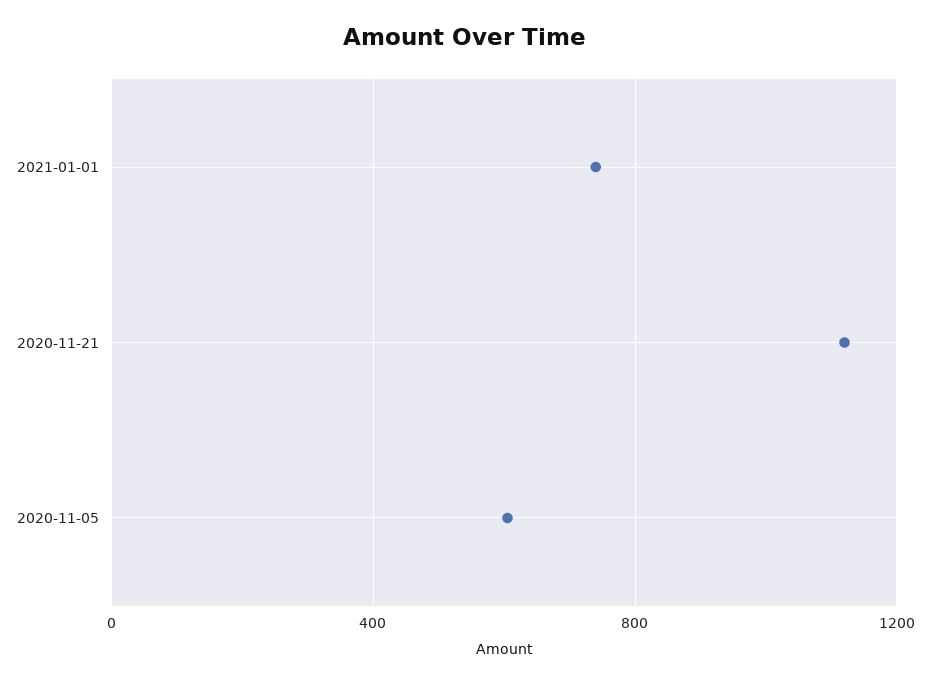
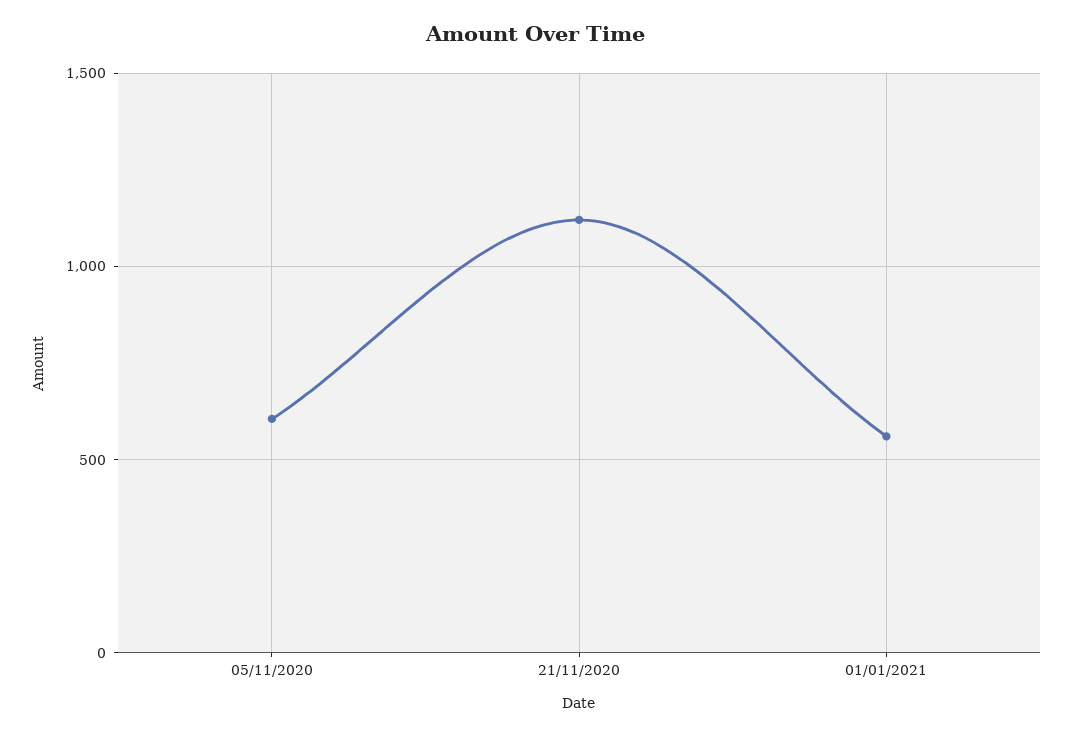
2021-01-01: 750 -> 550

